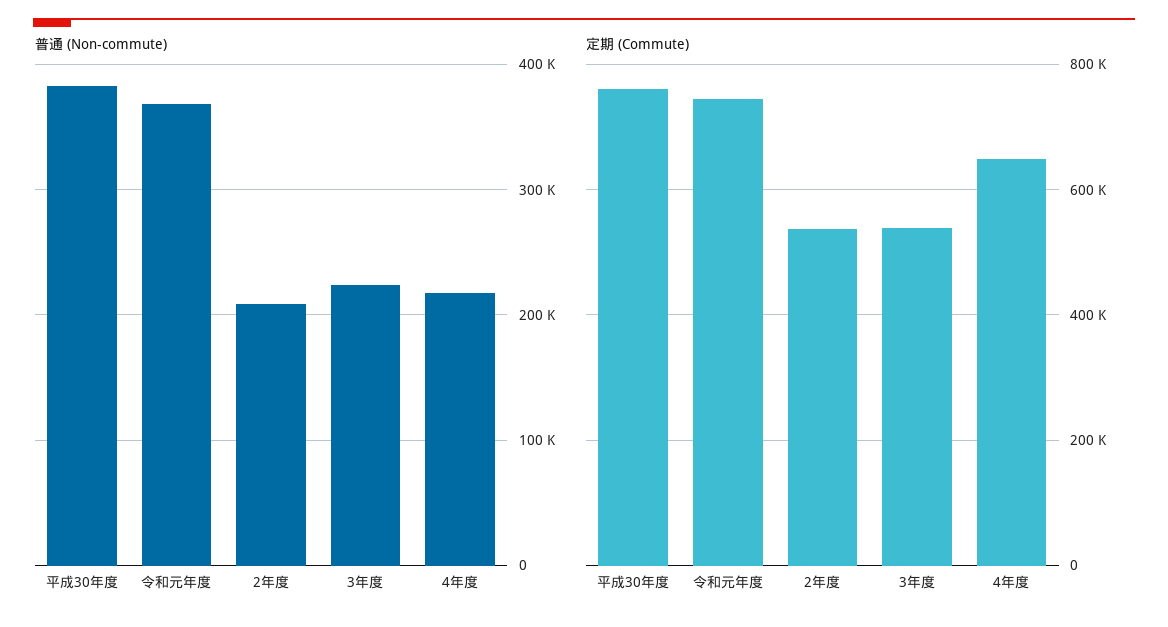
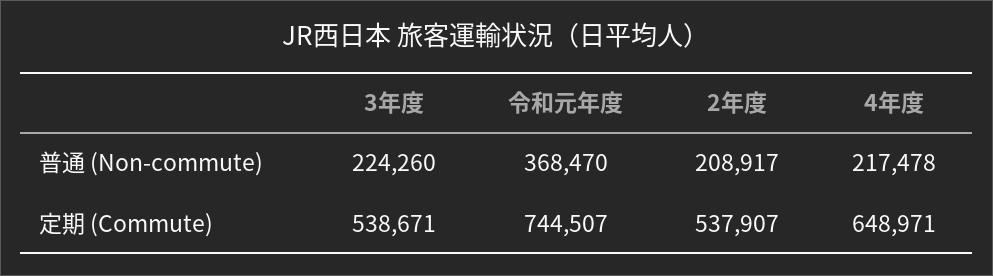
普通 (Non-commute), 平成30年度: 380000 -> none
定期 (Commute), 平成30年度: 760000 -> none

